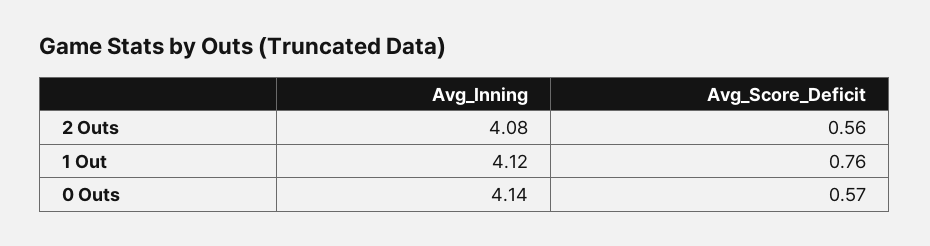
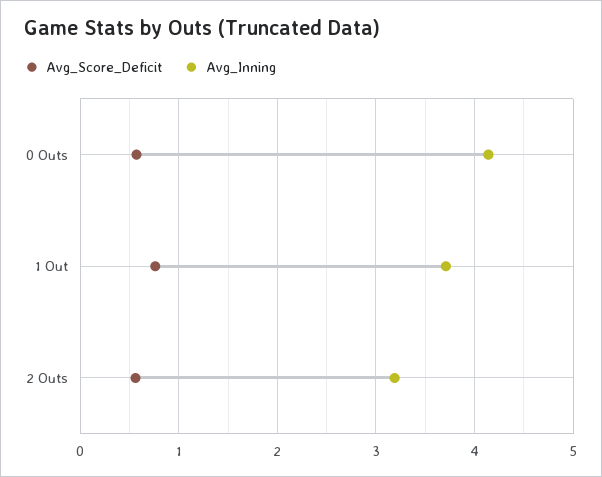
Avg_Inning, 2 Outs: 4.08 -> 3.2
Avg_Inning, 1 Out: 4.12 -> 3.7

